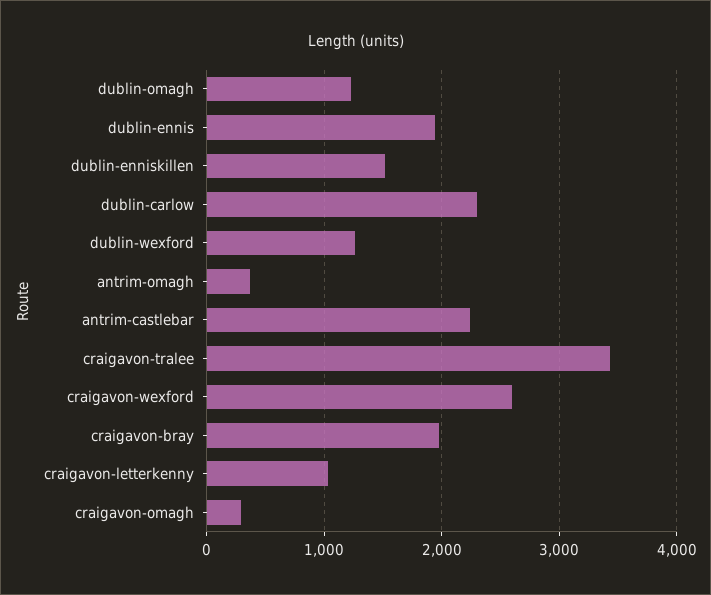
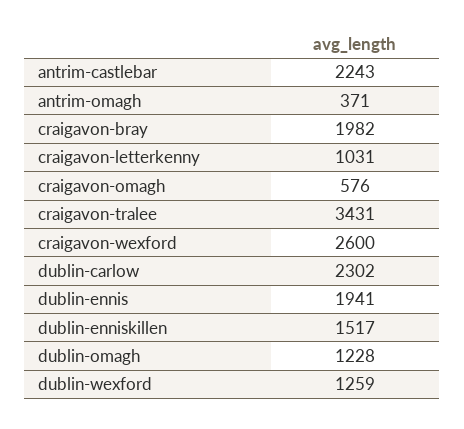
craigavon-omagh: 300 -> 576

